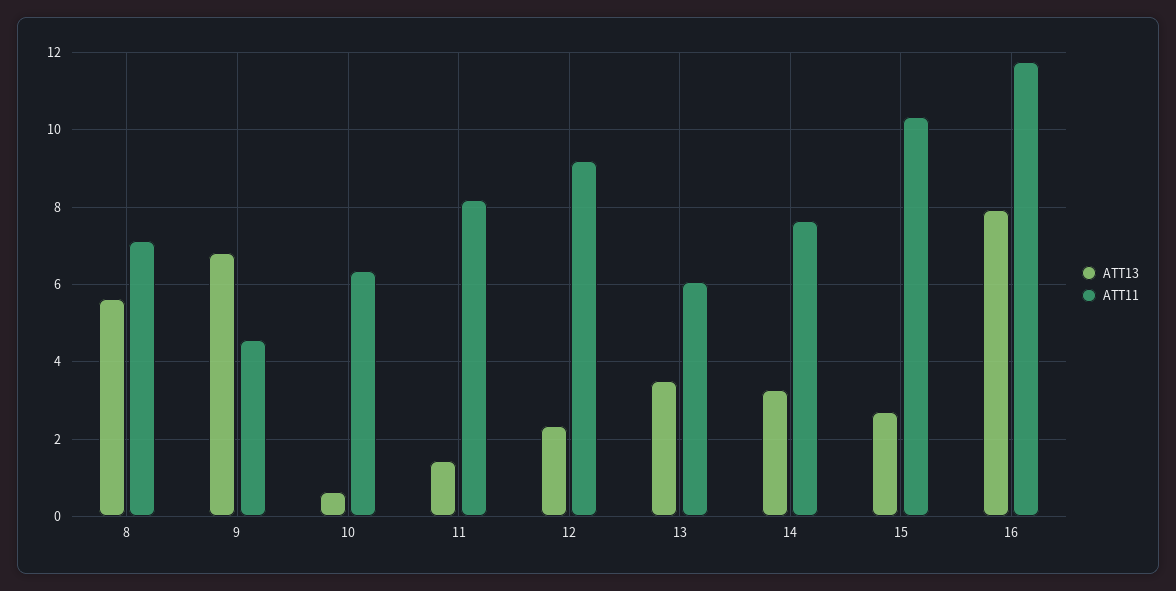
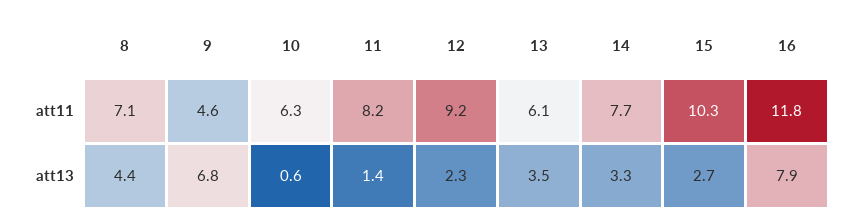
ATT13, 8: 5.6 -> 4.4

